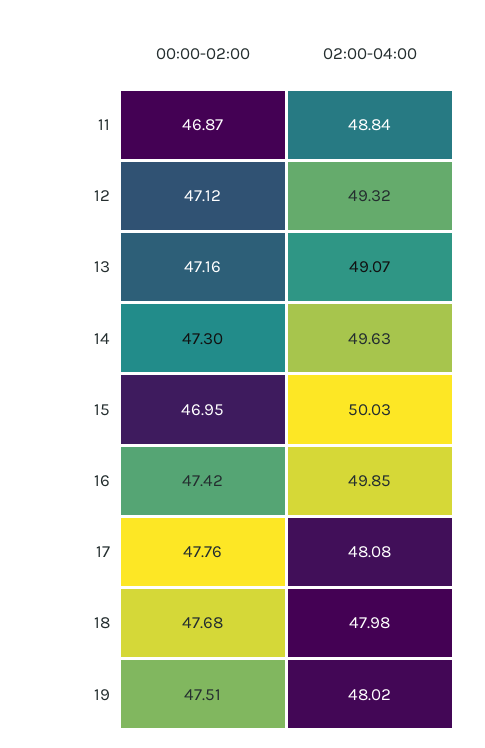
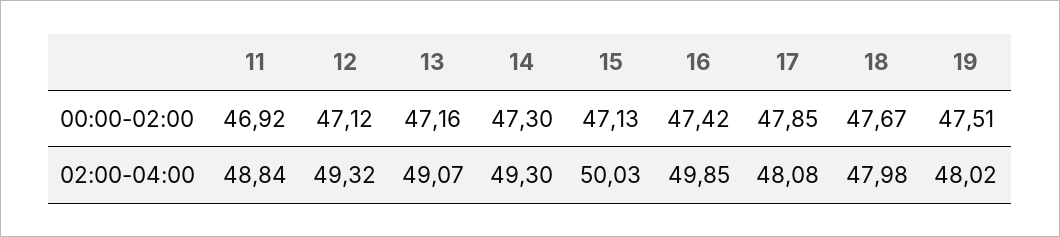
00:00-02:00, 11: 46.87 -> 46.92
02:00-04:00, 14: 49.63 -> 49.3
00:00-02:00, 15: 46.95 -> 47.13
00:00-02:00, 17: 47.76 -> 47.85
00:00-02:00, 18: 47.68 -> 47.67

